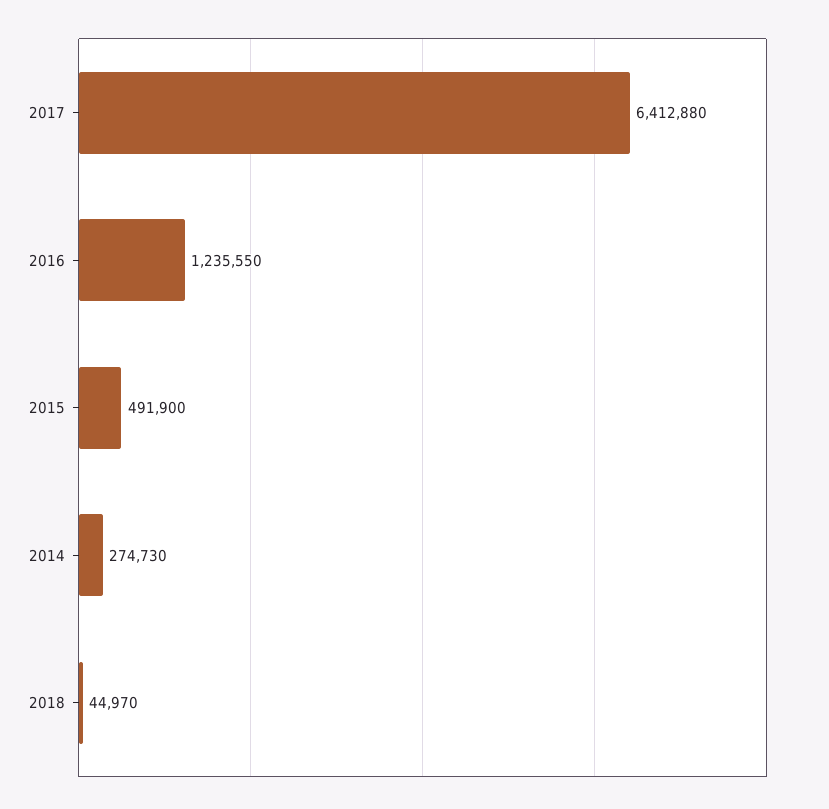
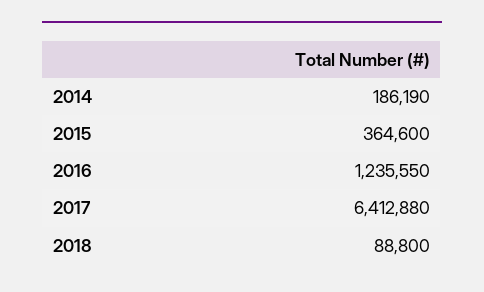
2015: 491900 -> 364600
2014: 274730 -> 186190
2018: 44970 -> 88800

